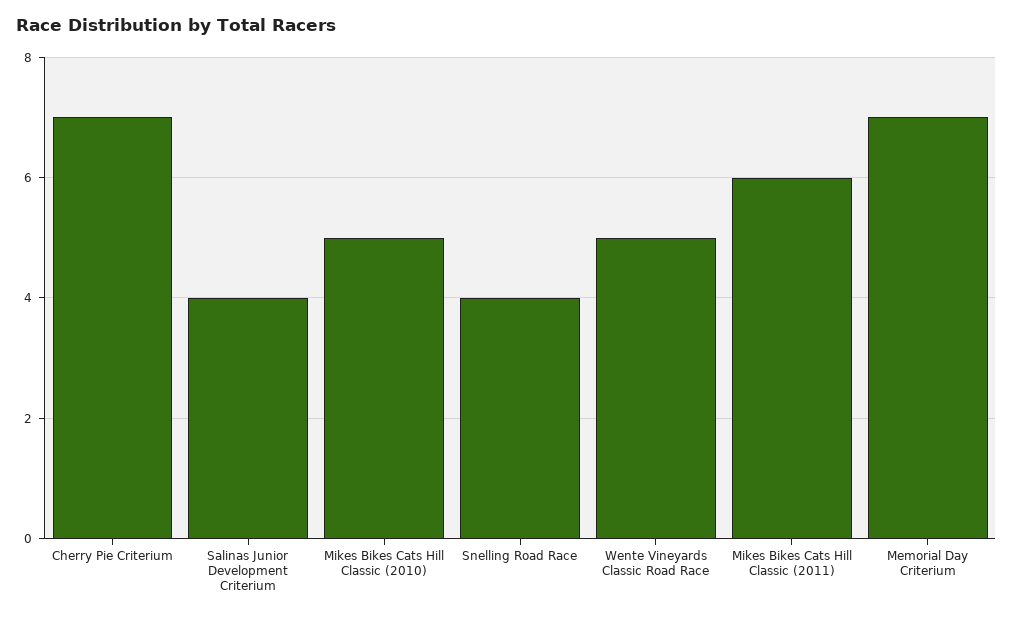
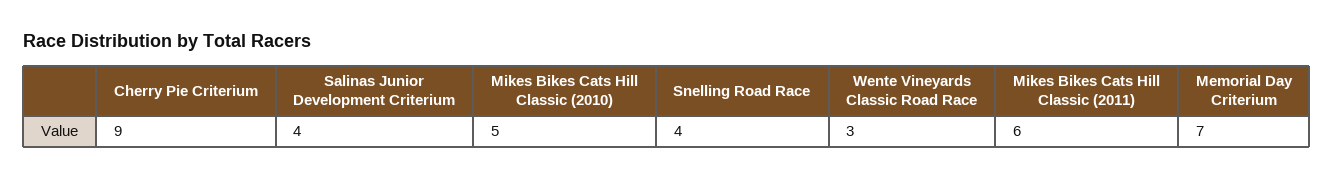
Cherry Pie Criterium: 7 -> 9
Wente Vineyards Classic Road Race: 5 -> 3

